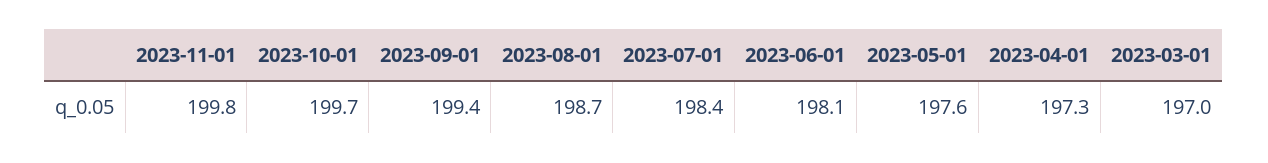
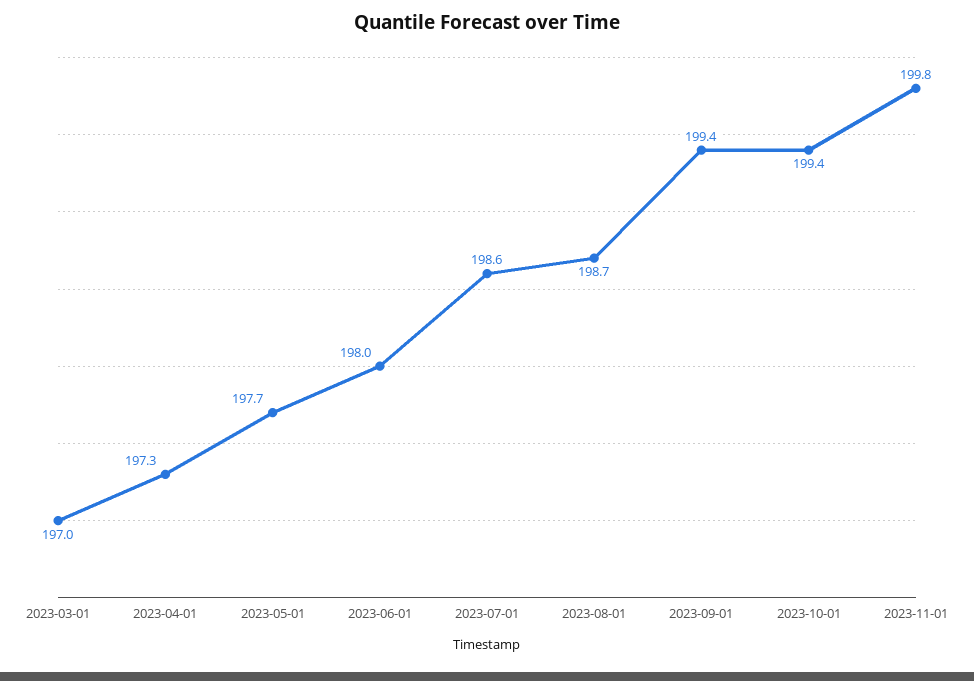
2023-10-01: 199.7 -> 199.4
2023-07-01: 198.4 -> 198.6
2023-06-01: 198.1 -> 198
2023-05-01: 197.6 -> 197.7

